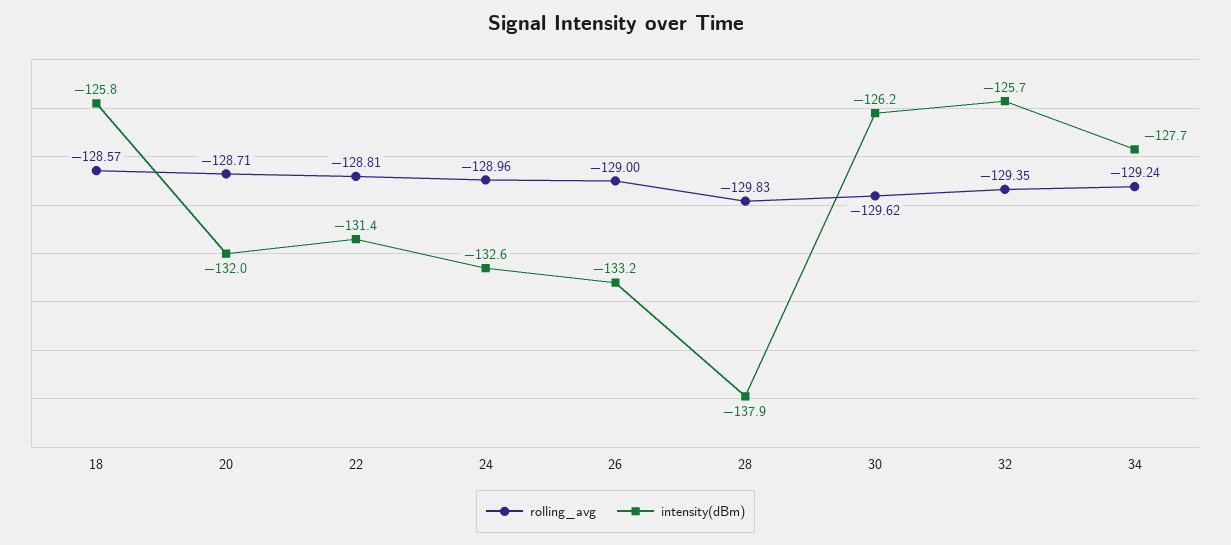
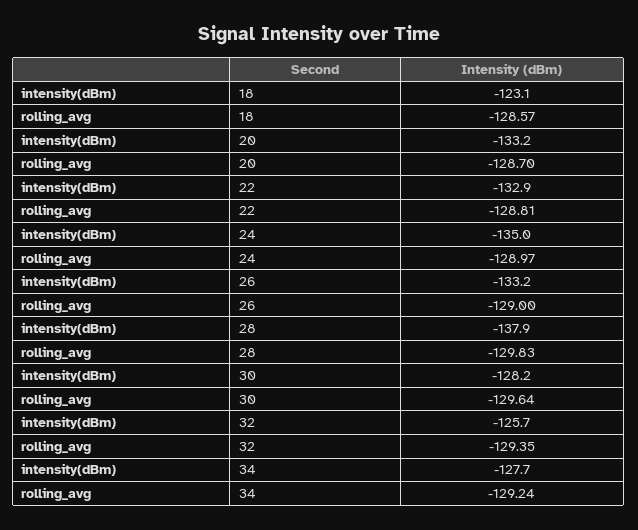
intensity(dBm), 18: -125.8 -> -123.1
rolling_avg, 20: -128.71 -> -128.7
intensity(dBm), 20: -132 -> -133.2
intensity(dBm), 22: -131.4 -> -132.9
rolling_avg, 24: -128.96 -> -128.97
intensity(dBm), 24: -132.6 -> -135
rolling_avg, 30: -129.62 -> -129.64
intensity(dBm), 30: -126.2 -> -128.2

